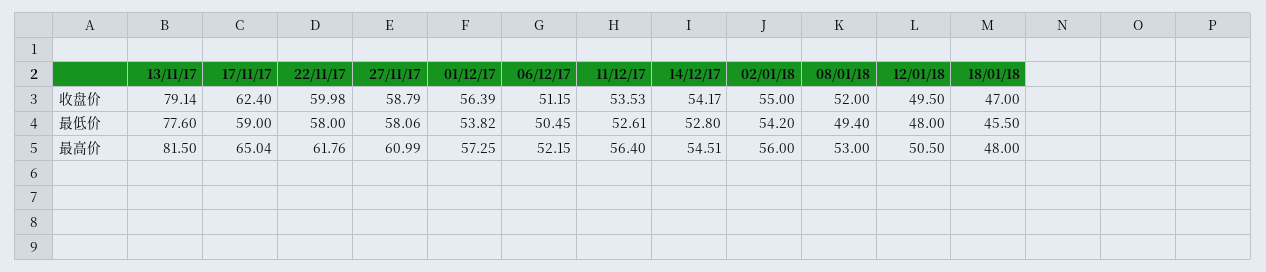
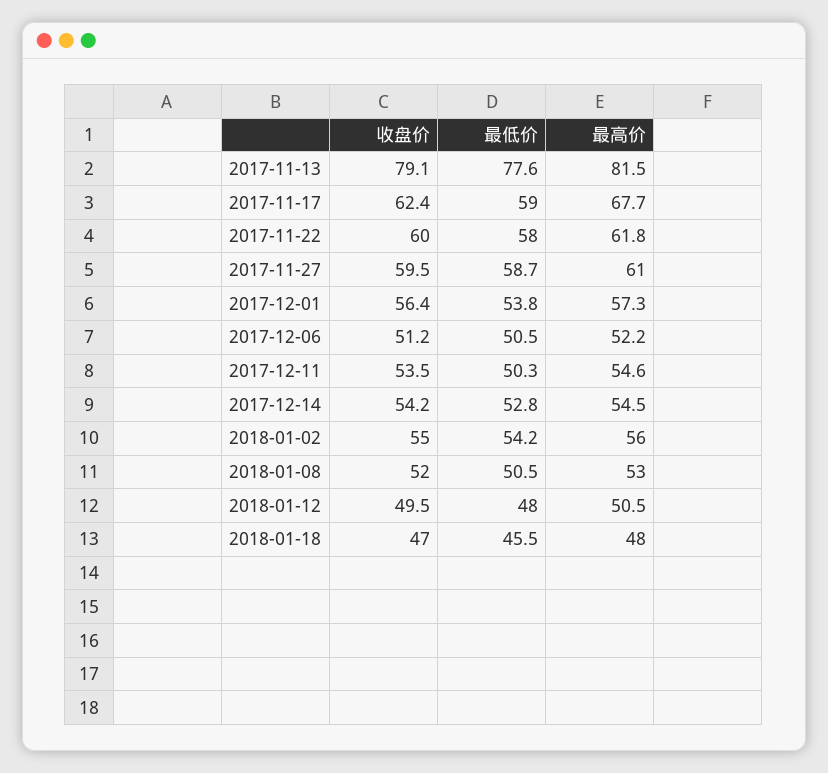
27/11/17, 收盘价: 58.79 -> 59.5
27/11/17, 最低价: 58.06 -> 58.7
11/12/17, 最低价: 52.61 -> 50.3
08/01/18, 最低价: 49.4 -> 50.5
17/11/17, 最高价: 65.04 -> 67.7
11/12/17, 最高价: 56.4 -> 54.6

